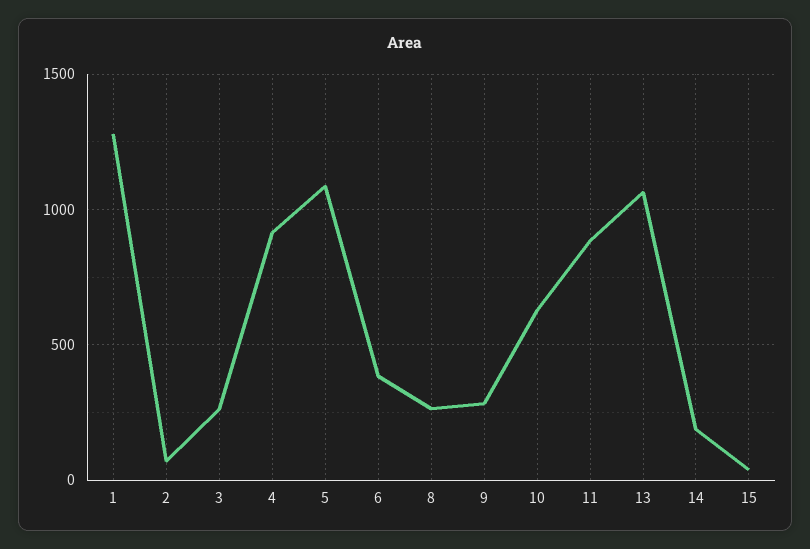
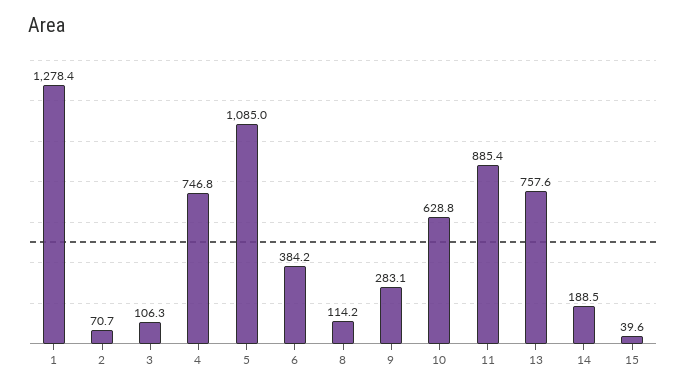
3: 250 -> 106.3
4: 900 -> 746.8
8: 250 -> 114.2
13: 1050 -> 757.6

